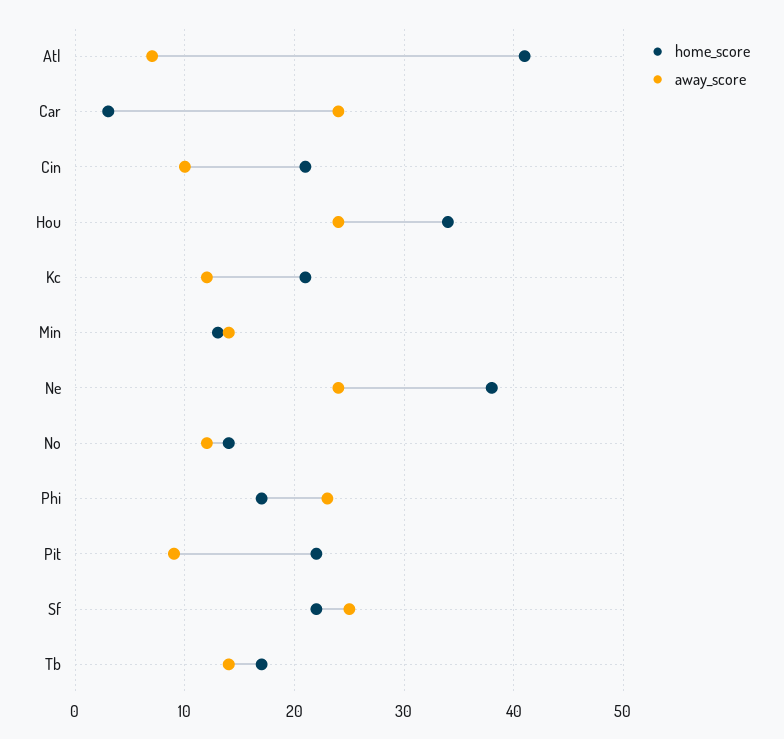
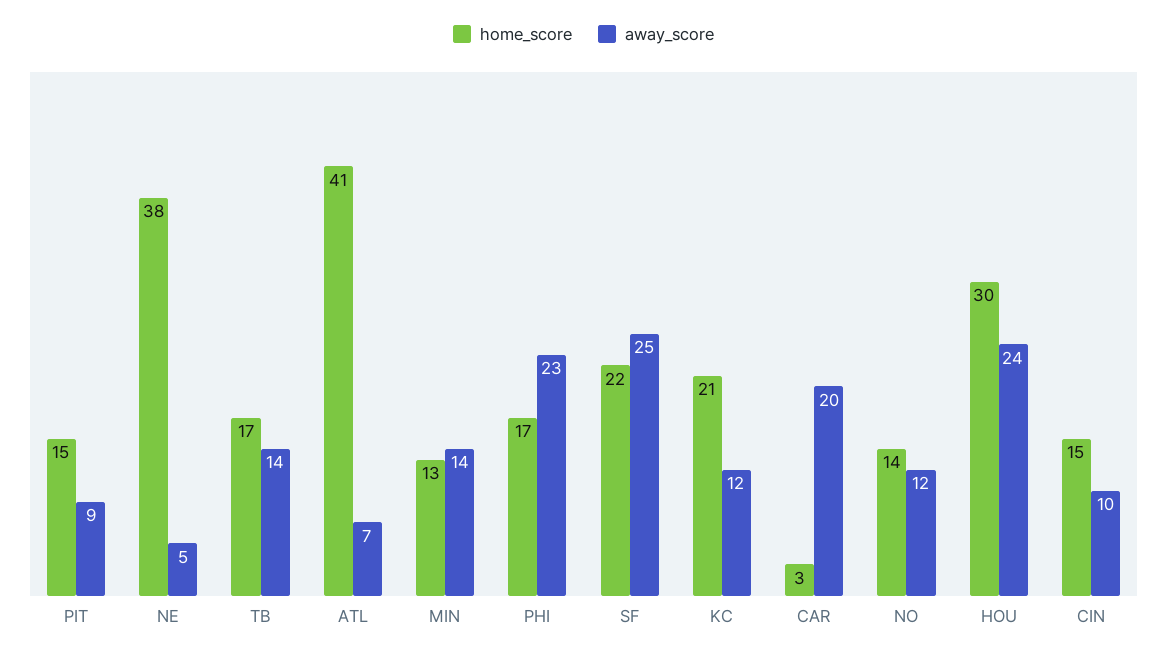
away_score, Car: 24 -> 20
home_score, Cin: 21 -> 15
home_score, Hou: 34 -> 30
away_score, Ne: 24 -> 5
home_score, Pit: 22 -> 15

